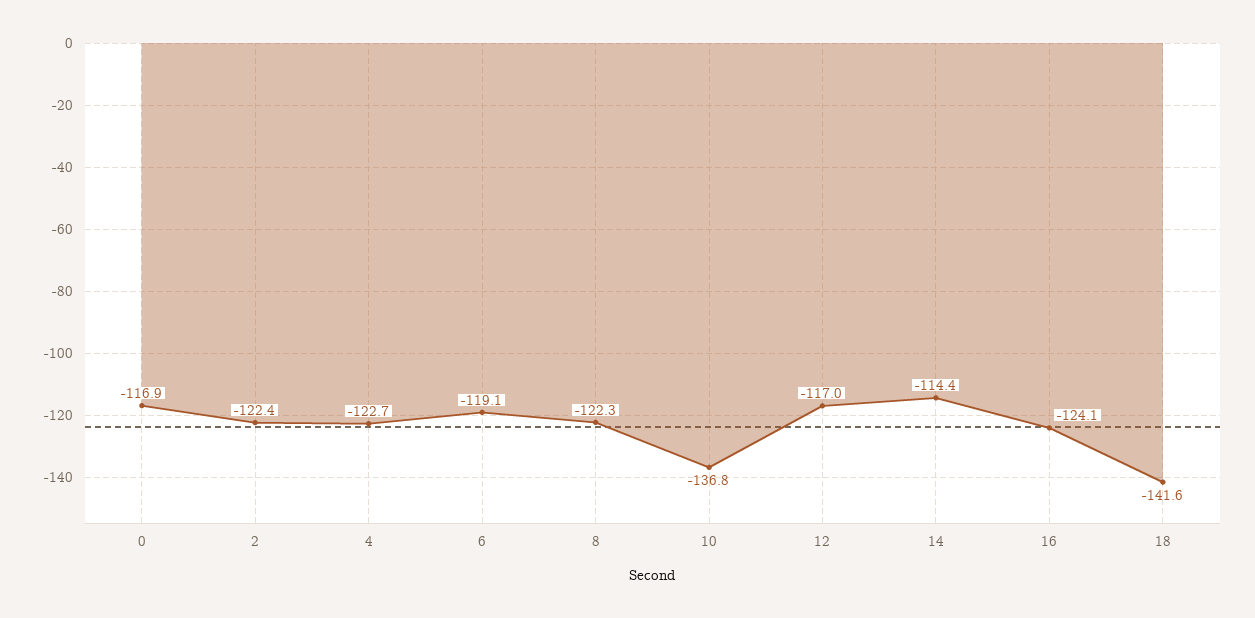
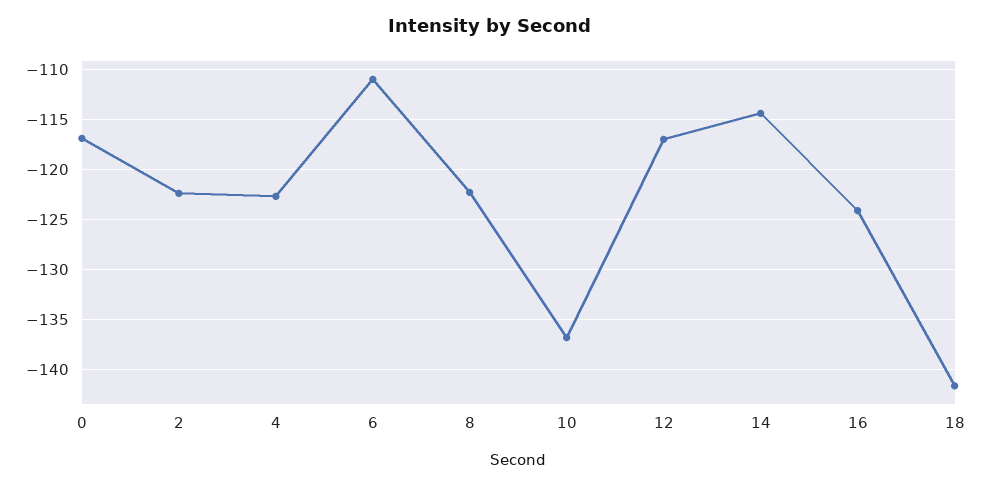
6: -119.1 -> -111

